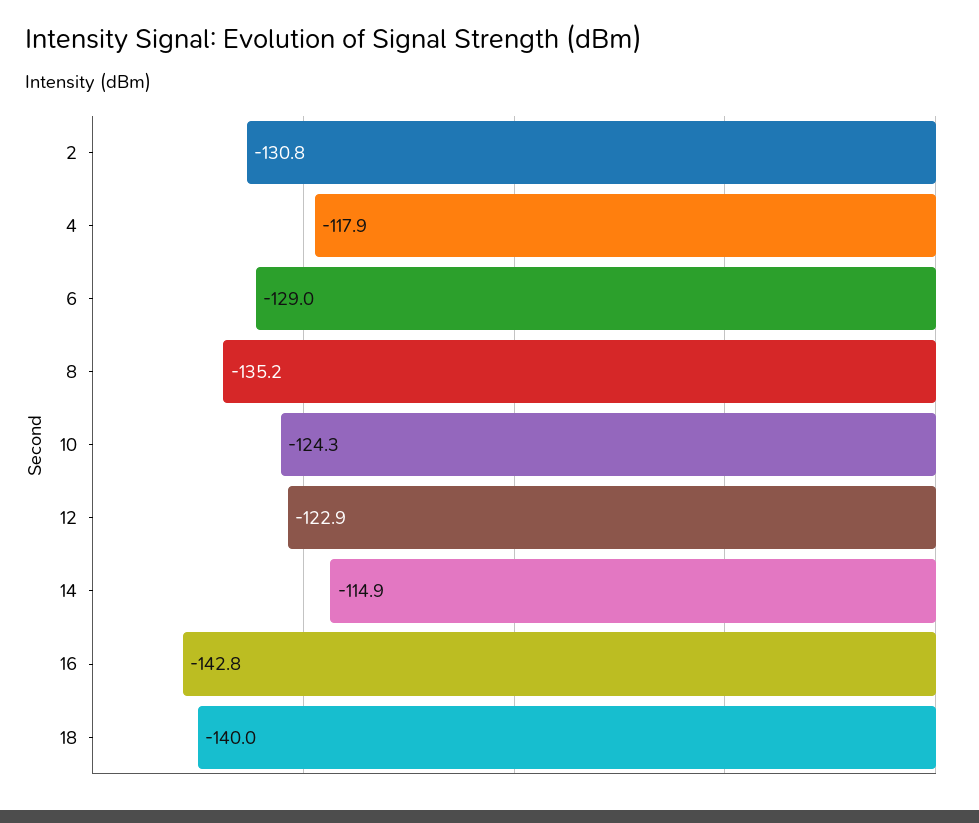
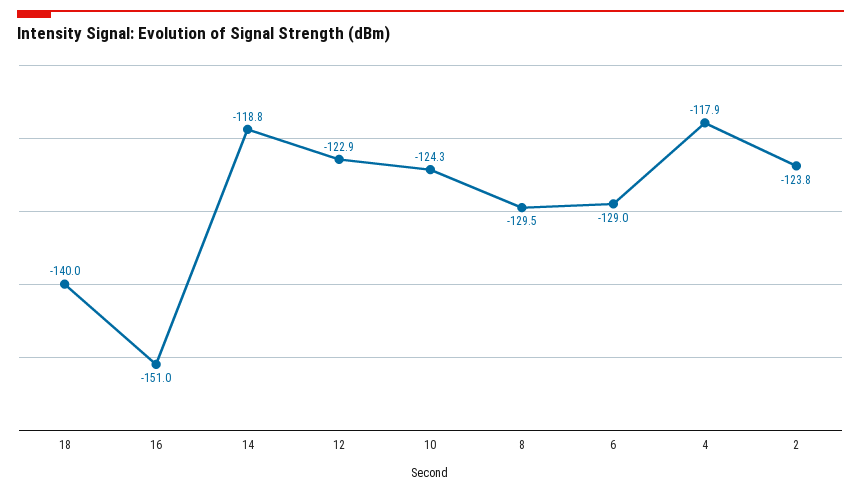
2: -130.8 -> -123.8
8: -135.2 -> -129.5
14: -114.9 -> -118.8
16: -142.8 -> -151

